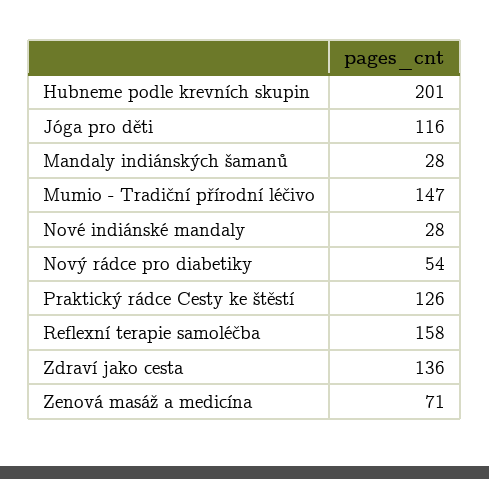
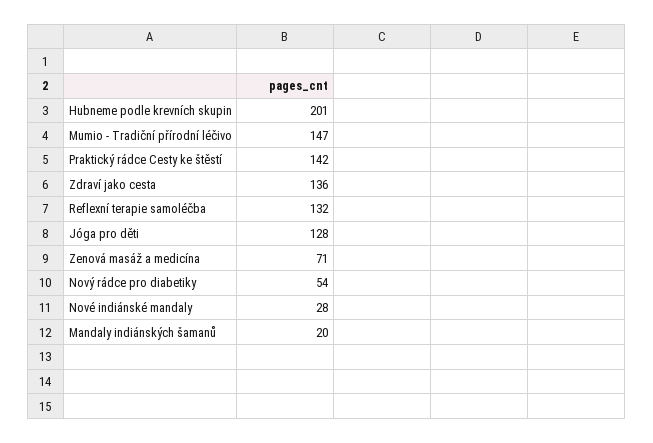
Jóga pro děti: 116 -> 128
Mandaly indiánských šamanů: 28 -> 20
Praktický rádce Cesty ke štěstí: 126 -> 142
Reflexní terapie samoléčba: 158 -> 132

